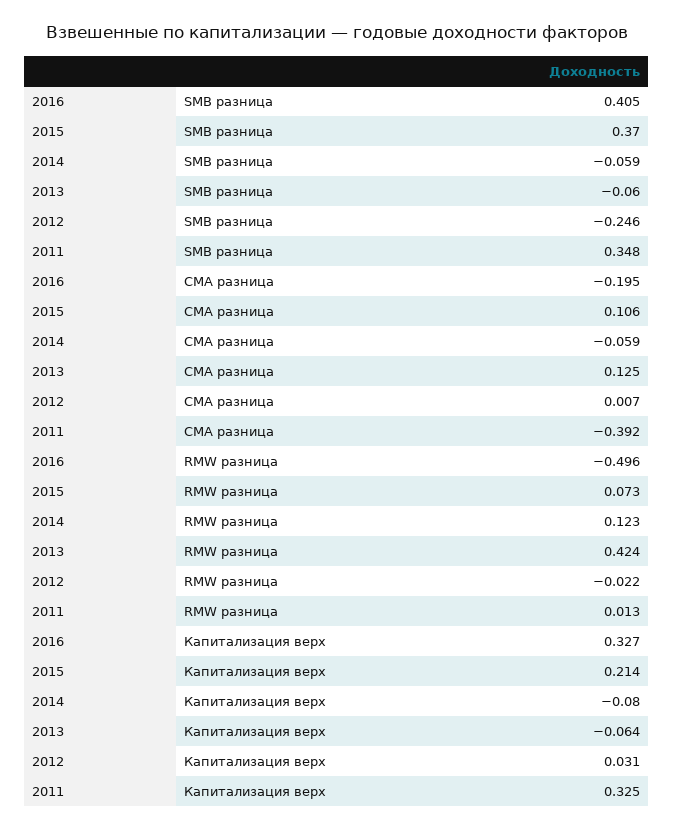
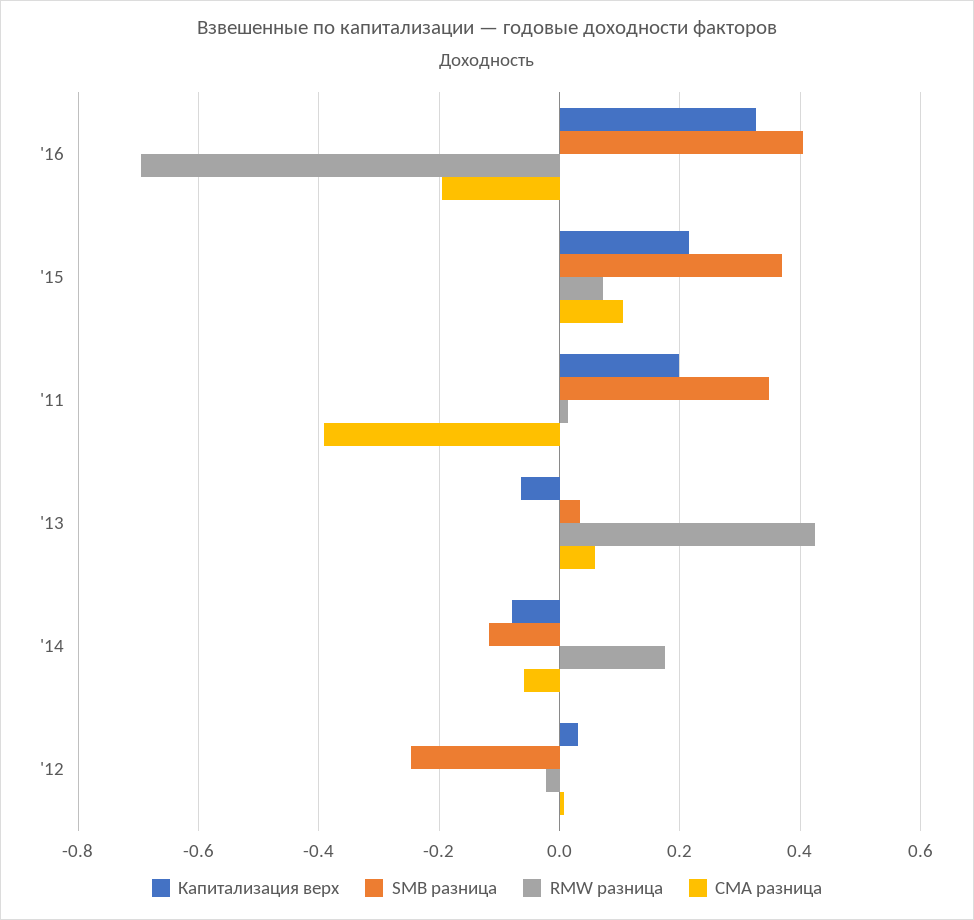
SMB разница, 2014: -0.059 -> -0.12
SMB разница, 2013: -0.06 -> 0.04
CMA разница, 2013: 0.125 -> 0.06
RMW разница, 2016: -0.496 -> -0.7
RMW разница, 2014: 0.123 -> 0.18
Капитализация верх, 2011: 0.325 -> 0.2

